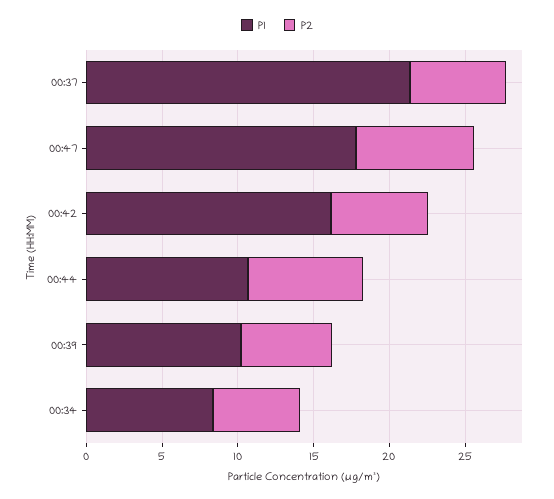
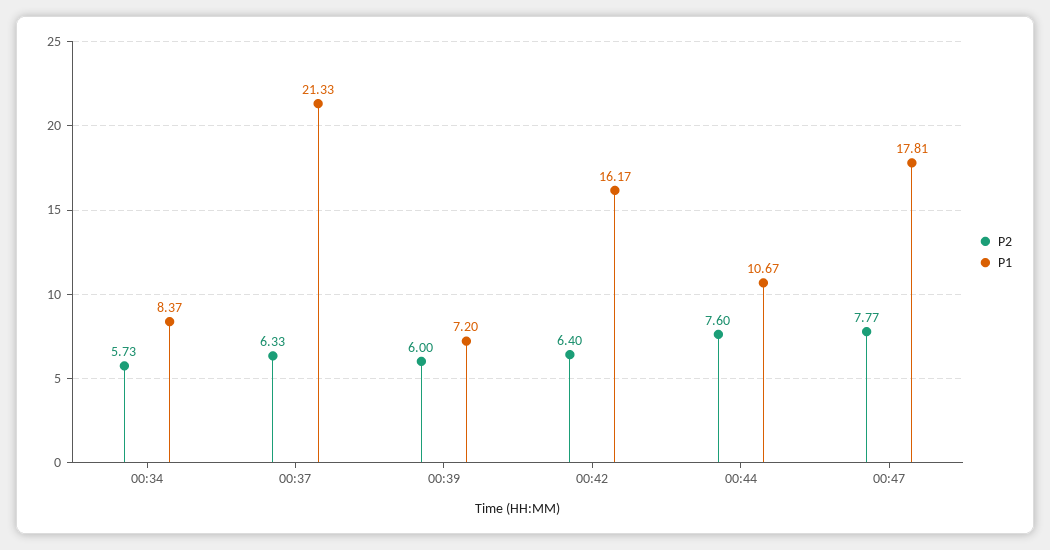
P1, 00:39: 10 -> 7.2

